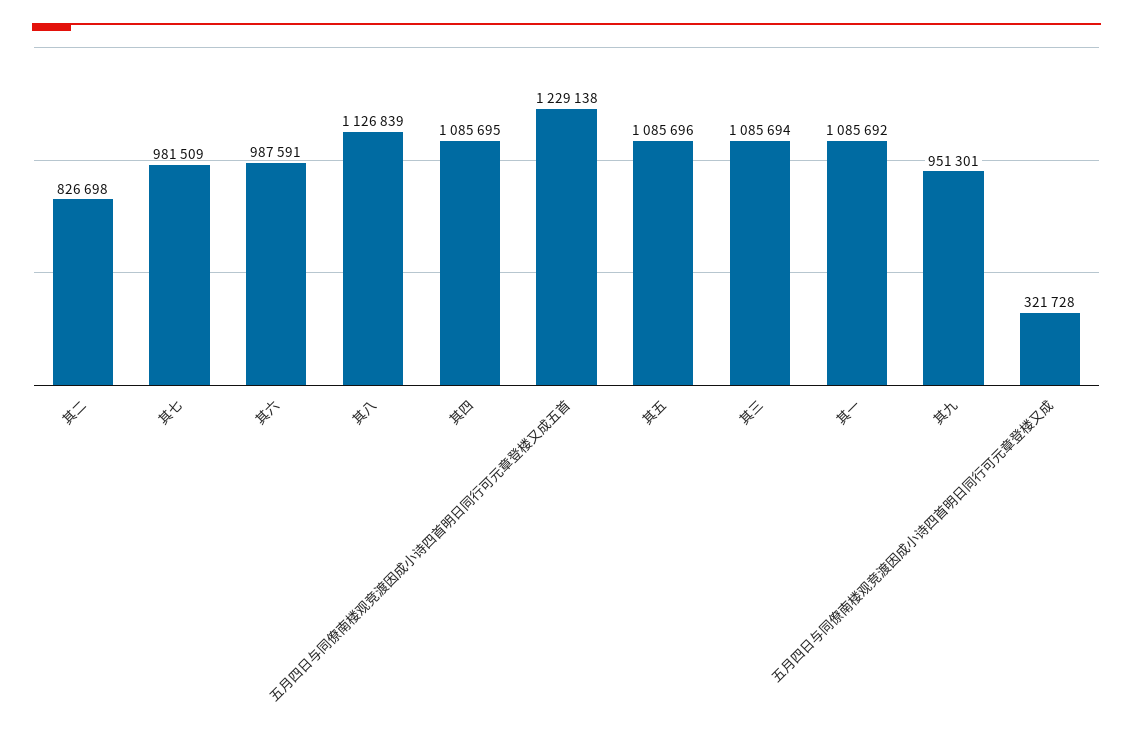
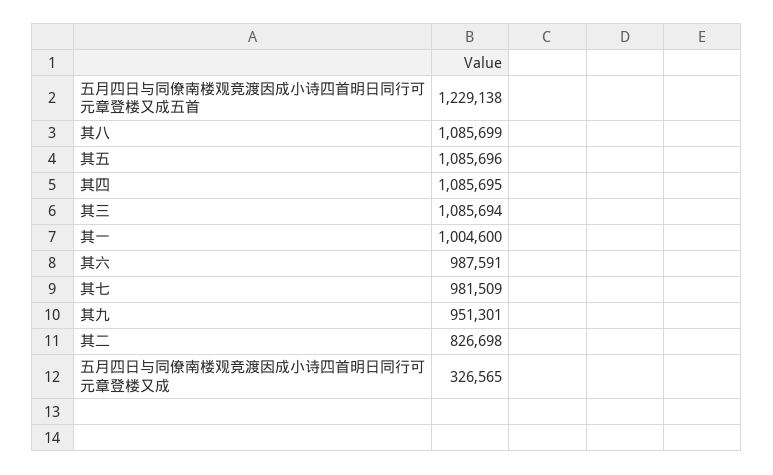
其八: 1126839 -> 1085699
其一: 1085692 -> 1004600
五月四日与同僚南楼观竞渡因成小诗四首明日同行可元章登楼又成: 321728 -> 326565

